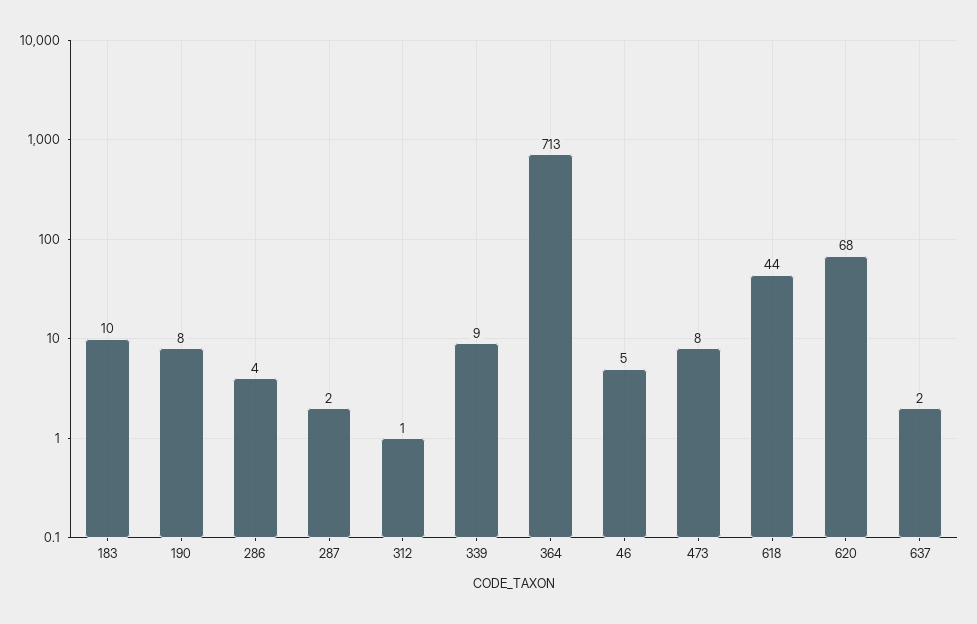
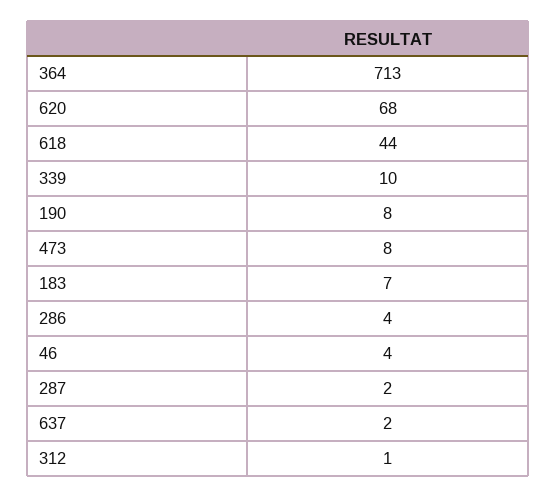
183: 10 -> 7
339: 9 -> 10
46: 5 -> 4

